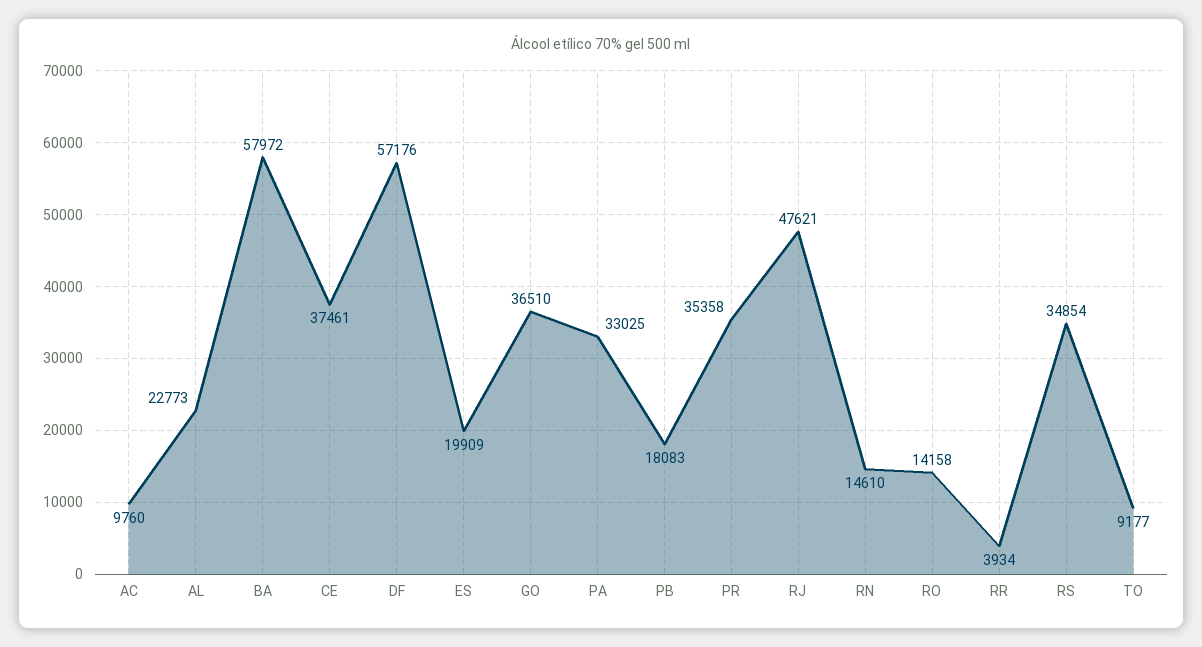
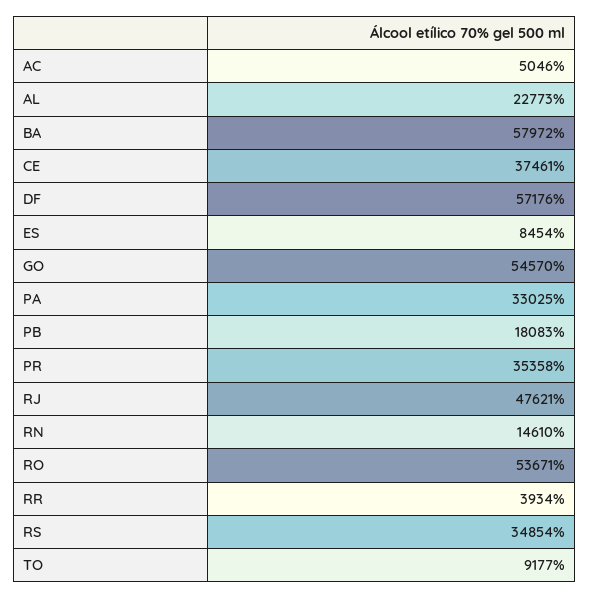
AC: 9760 -> 5046
ES: 19909 -> 8454
GO: 36510 -> 54570
RO: 14158 -> 53671

